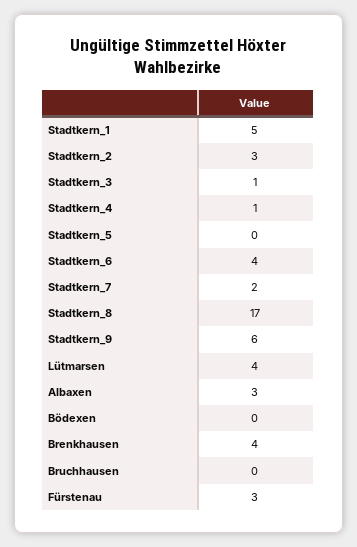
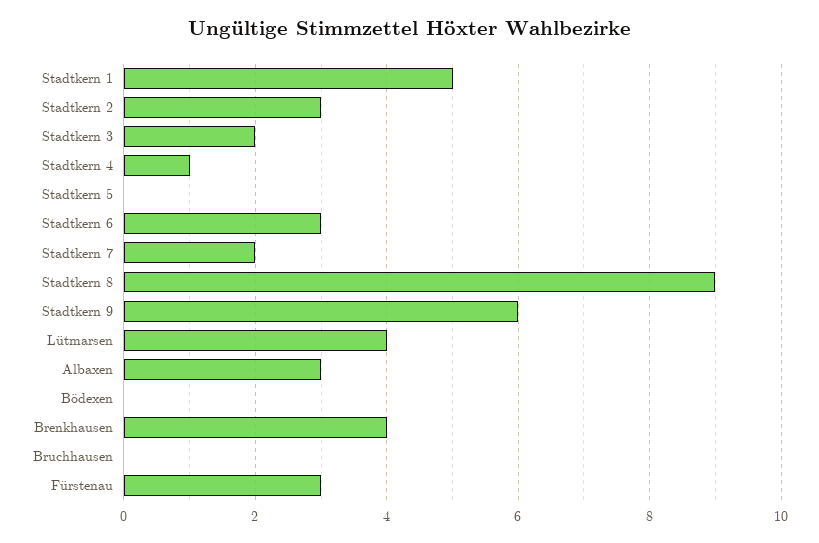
Stadtkern_3: 1 -> 2
Stadtkern_6: 4 -> 3
Stadtkern_8: 17 -> 9

